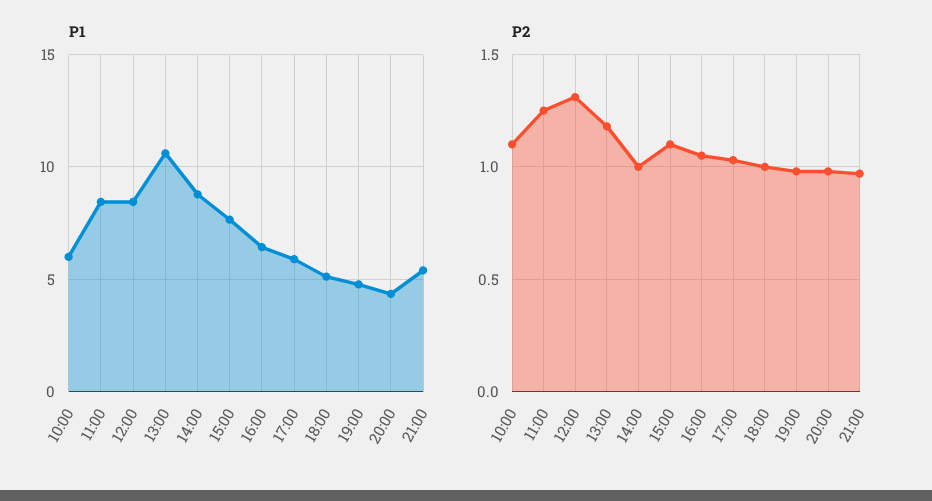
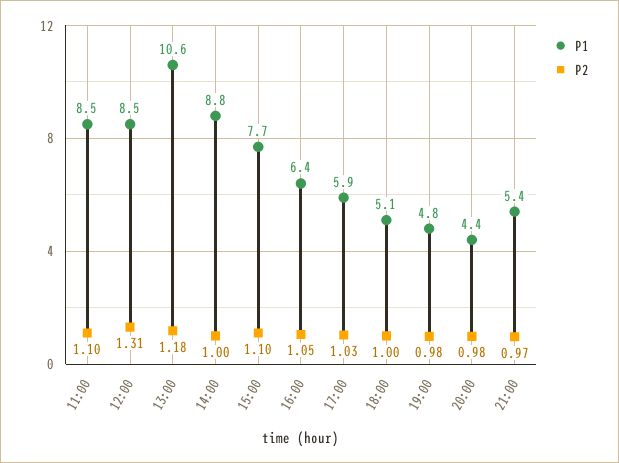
P1, 10:00: 6 -> none
P2, 10:00: 1.1 -> none
P2, 11:00: 1.25 -> 1.1

